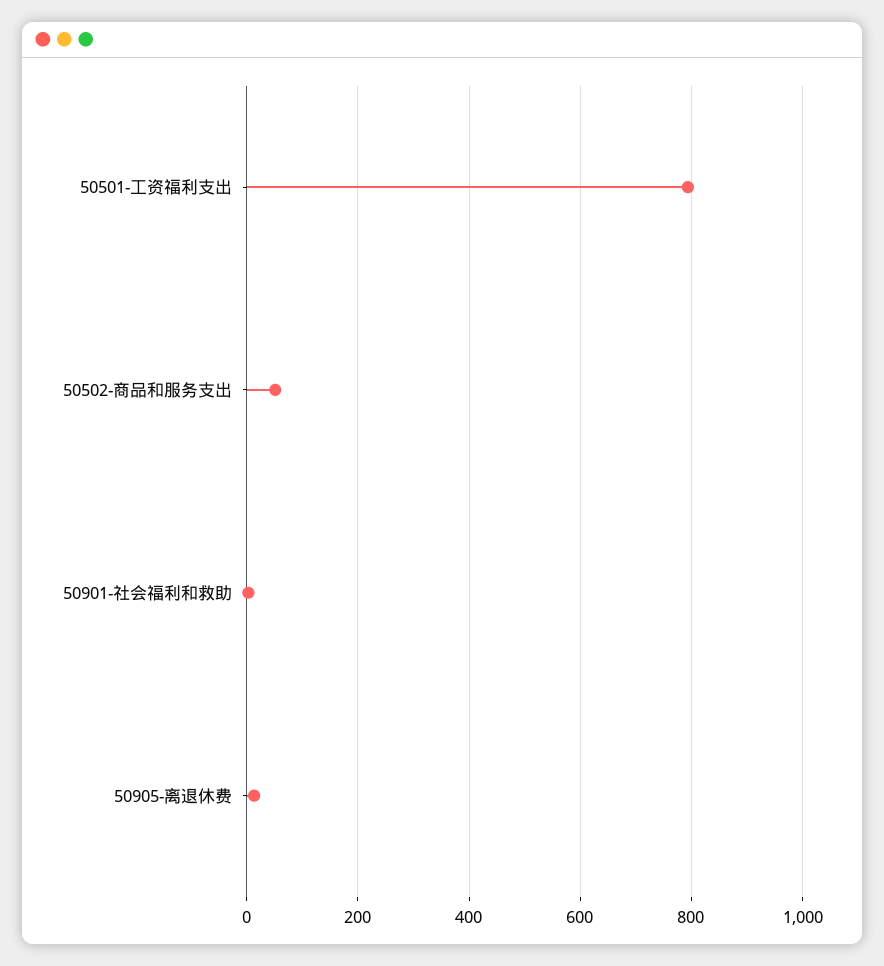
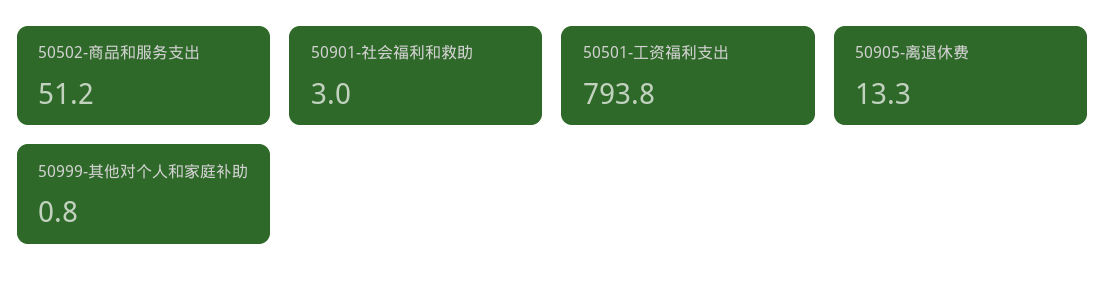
50999-其他对个人和家庭补助: none -> 0.8

